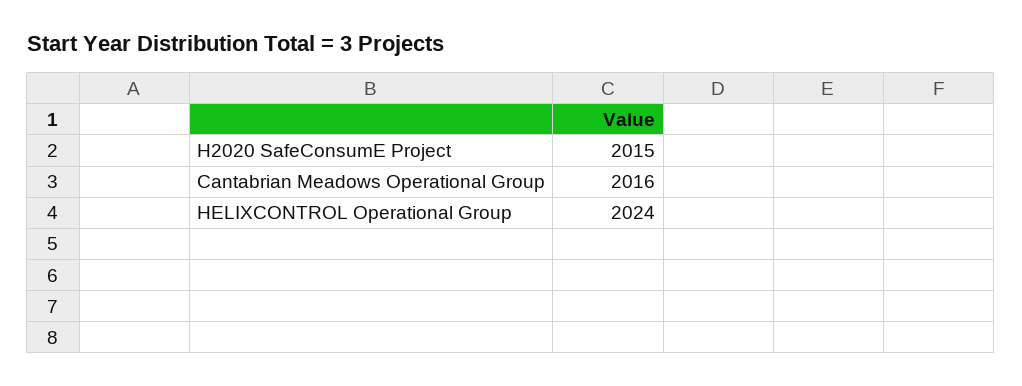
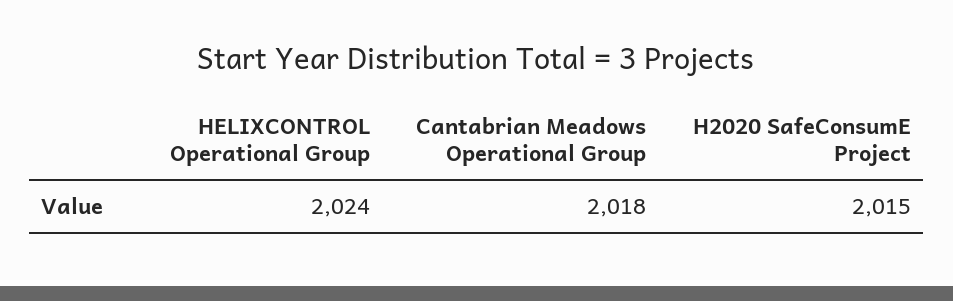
Cantabrian Meadows Operational Group: 2016 -> 2018

